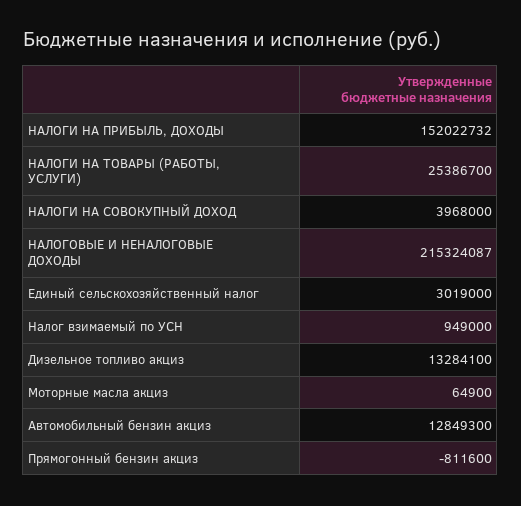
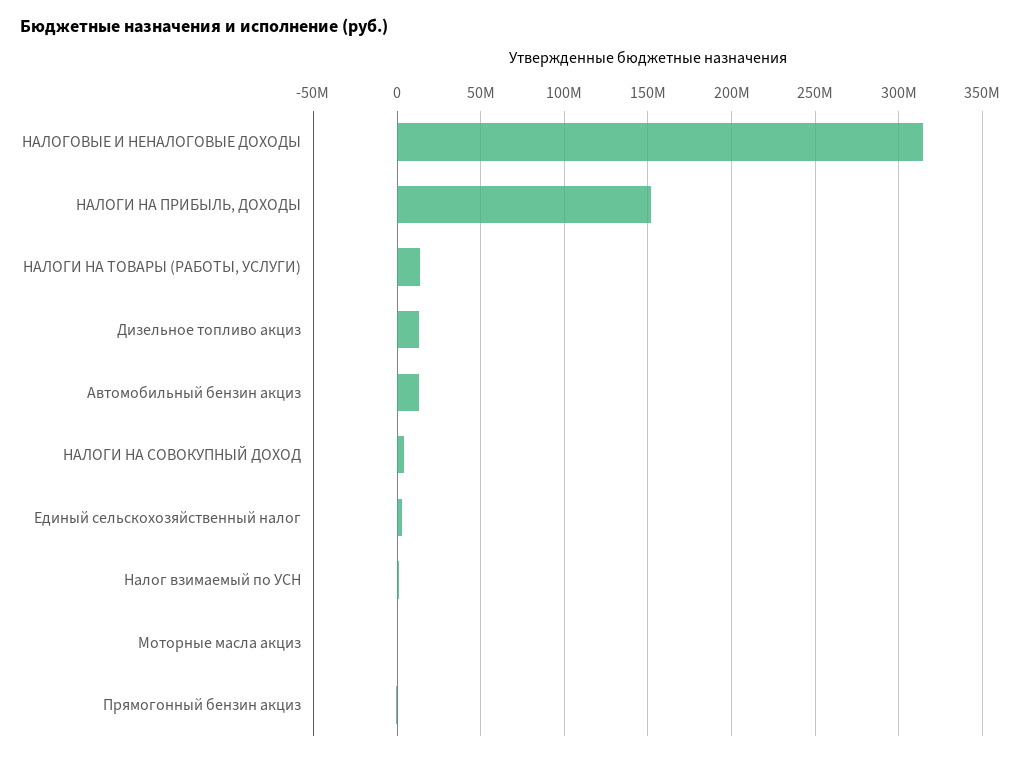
НАЛОГИ НА ТОВАРЫ (РАБОТЫ, УСЛУГИ): 25386700 -> 15000000
НАЛОГОВЫЕ И НЕНАЛОГОВЫЕ ДОХОДЫ: 215324087 -> 315000000

